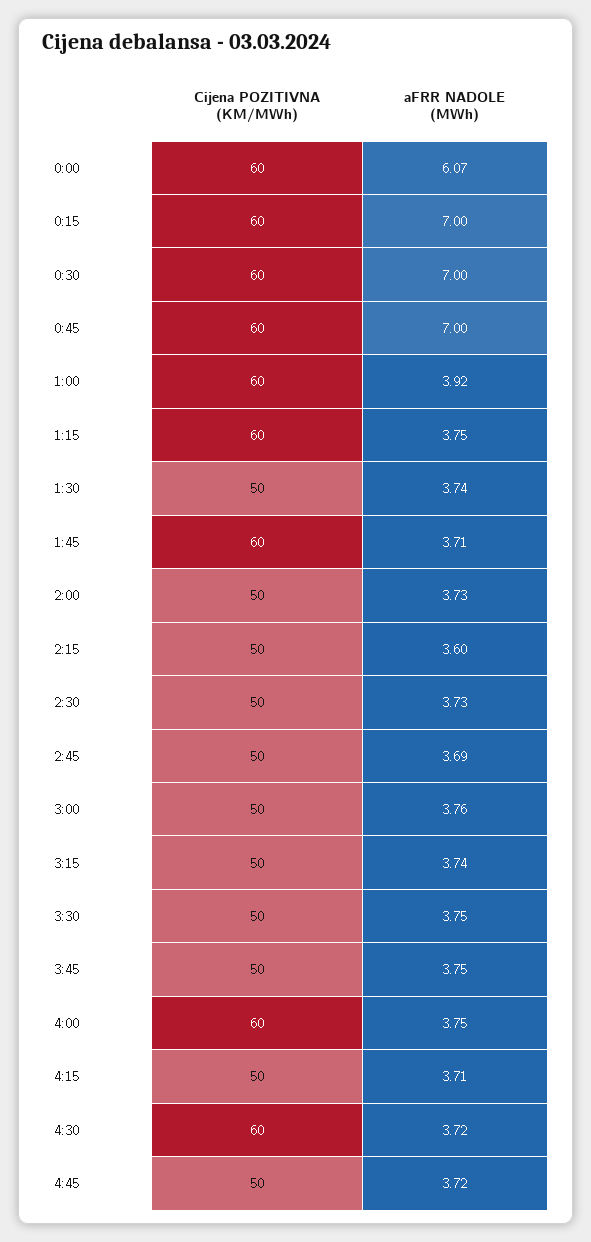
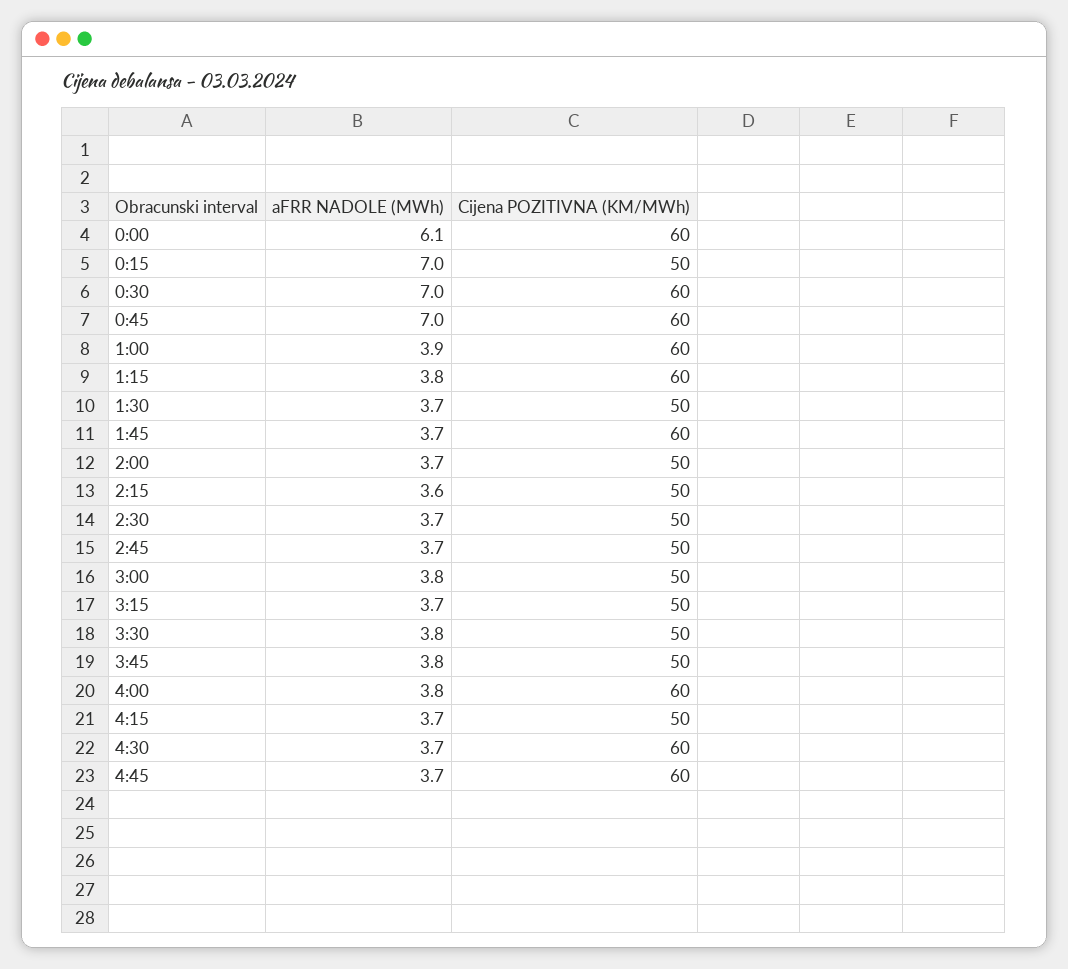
Cijena POZITIVNA (KM/MWh), 0:15: 60 -> 50
Cijena POZITIVNA (KM/MWh), 4:45: 50 -> 60

